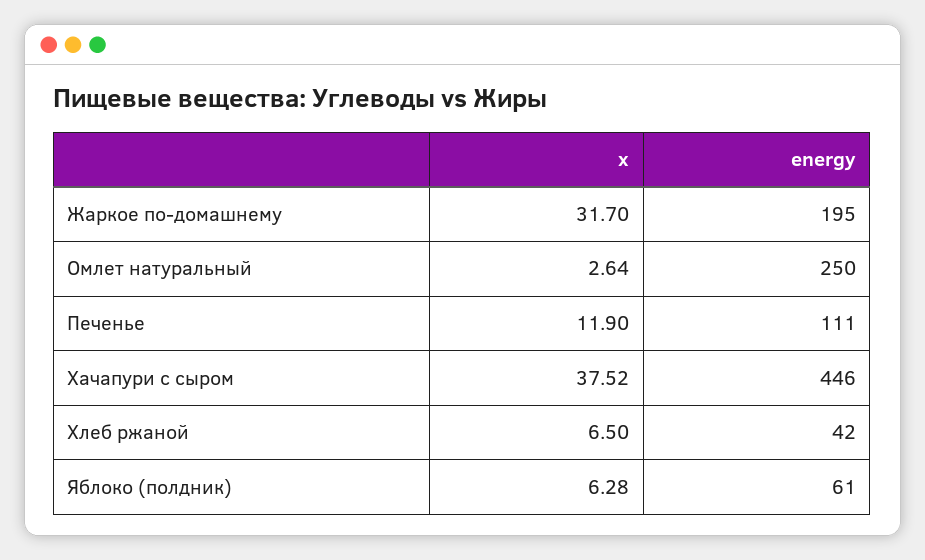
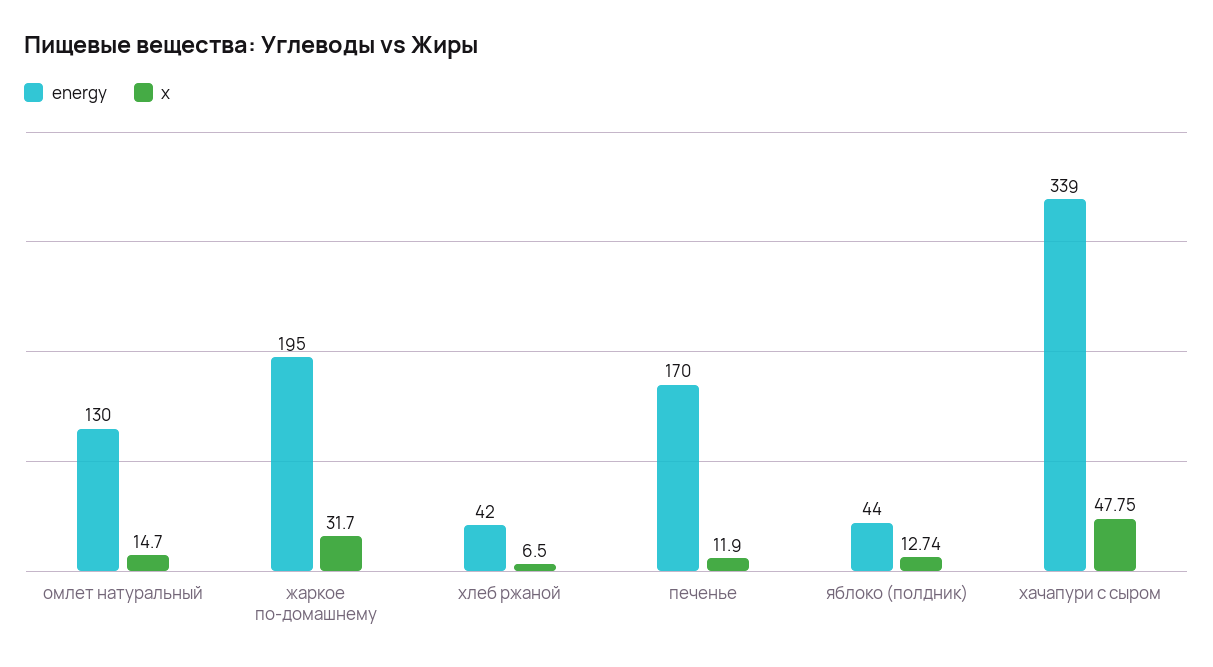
x, Омлет натуральный: 2.64 -> 14.7
energy, Омлет натуральный: 250 -> 130
energy, Печенье: 111 -> 170
x, Хачапури с сыром: 37.52 -> 47.75
energy, Хачапури с сыром: 446 -> 339
x, Яблоко (полдник): 6.28 -> 12.74
energy, Яблоко (полдник): 61 -> 44

